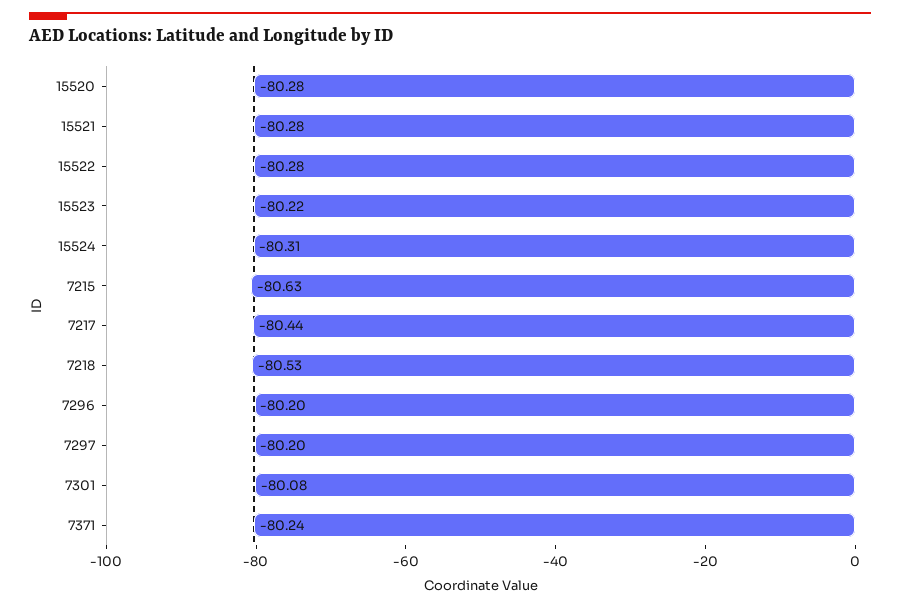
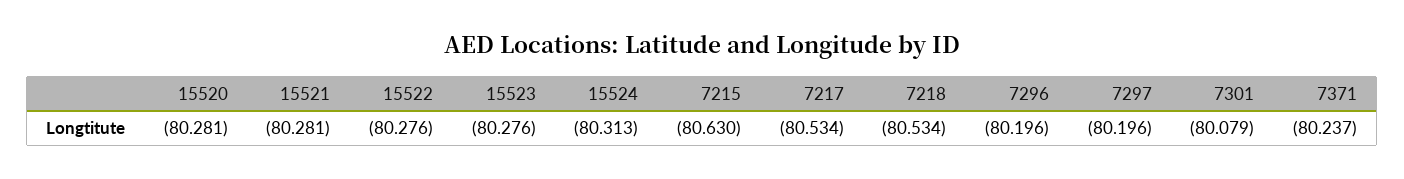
15523: -80.22 -> -80.276
7217: -80.44 -> -80.534

